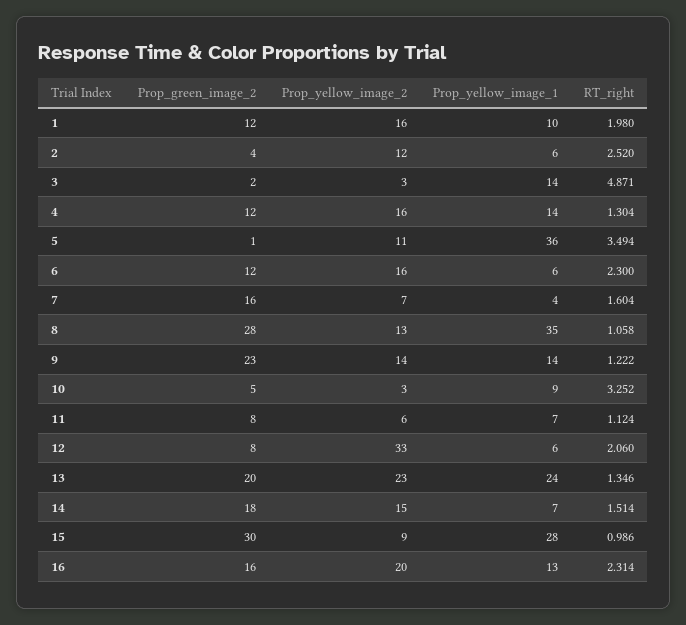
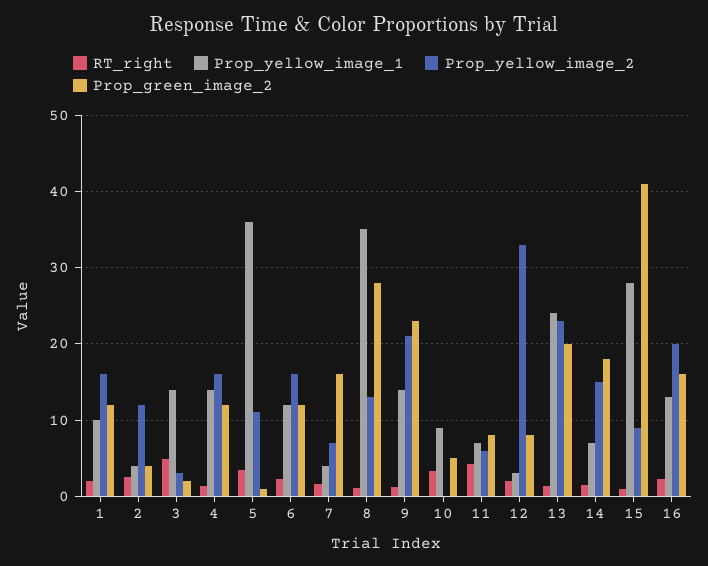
Prop_yellow_image_1, 2: 6 -> 4
Prop_yellow_image_1, 6: 6 -> 12
Prop_yellow_image_2, 9: 14 -> 21
Prop_yellow_image_2, 10: 3 -> 0
RT_right, 11: 1.124 -> 4
Prop_yellow_image_1, 12: 6 -> 3
Prop_green_image_2, 15: 30 -> 41

